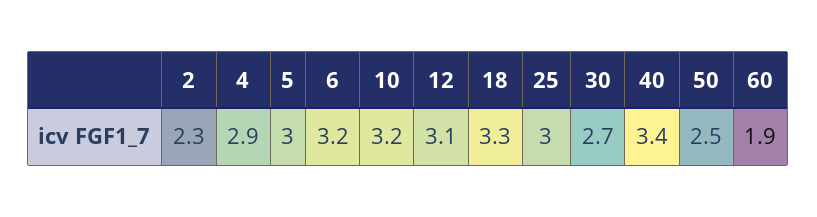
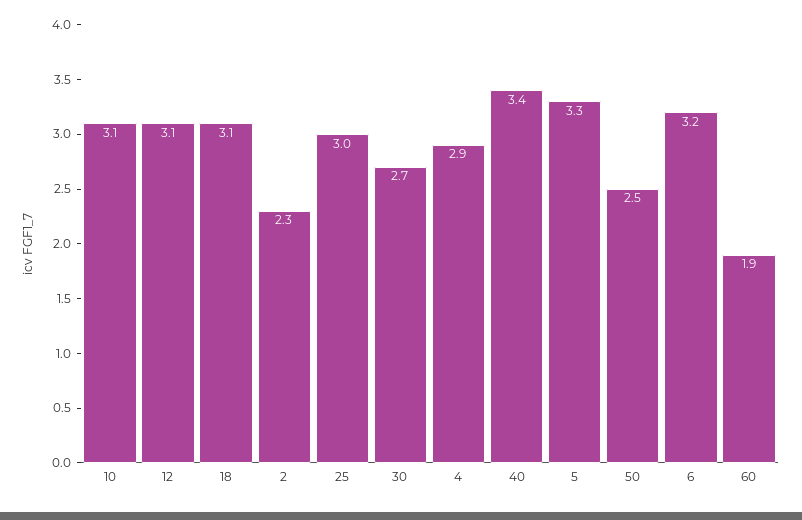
5: 3 -> 3.3
10: 3.2 -> 3.1
18: 3.3 -> 3.1

